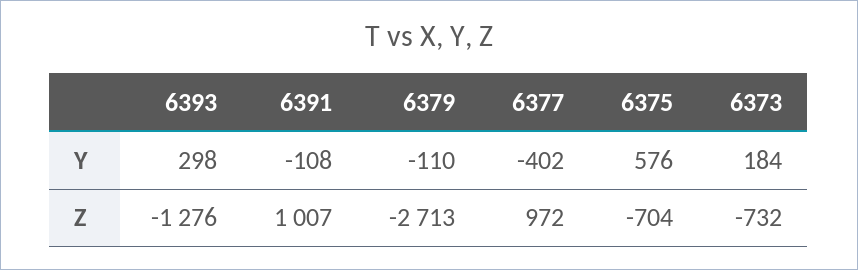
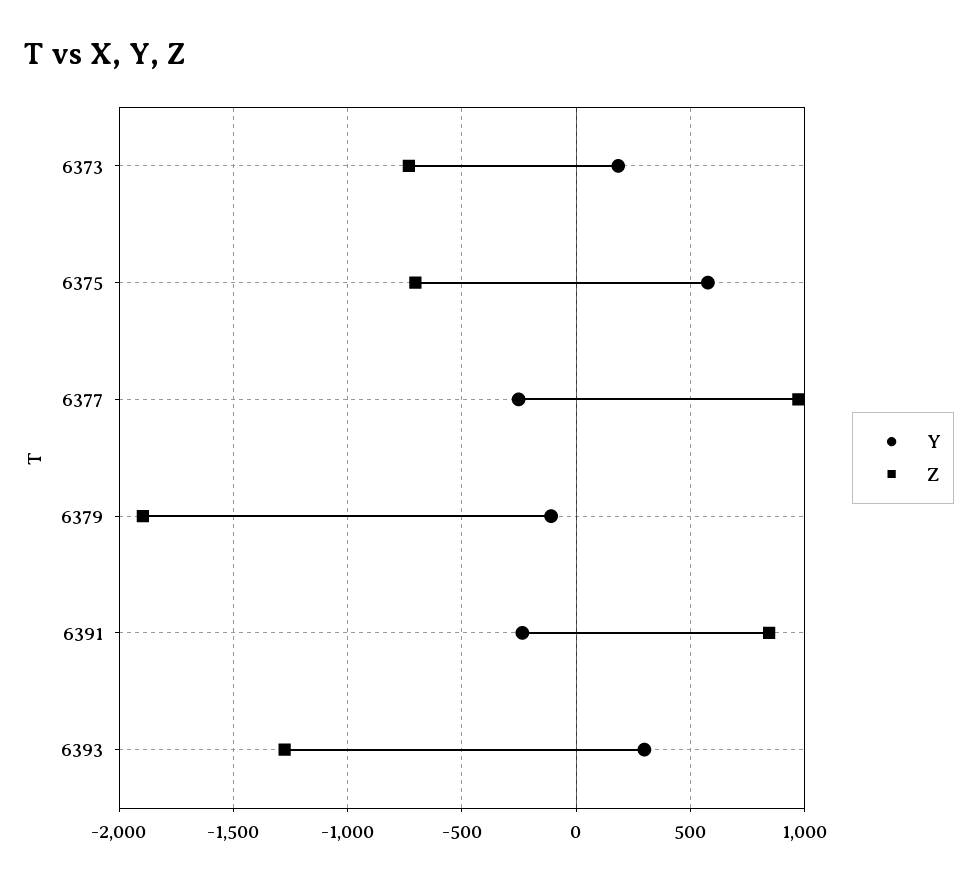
Y, 6391: -108 -> -250
Y, 6377: -402 -> -250
Z, 6391: 1007 -> 850
Z, 6379: -2713 -> -1900

